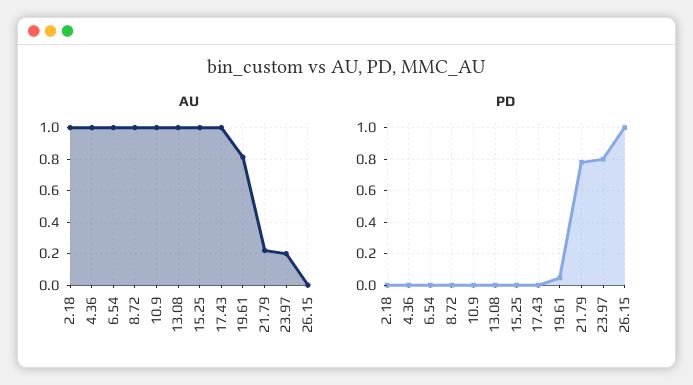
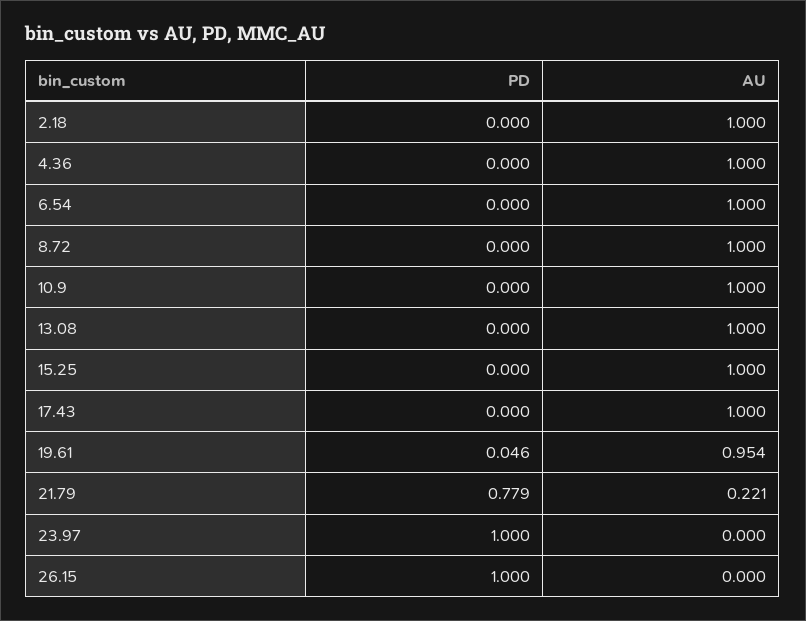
AU, 19.61: 0.8 -> 0.954
AU, 23.97: 0.2 -> 0
PD, 23.97: 0.8 -> 1

